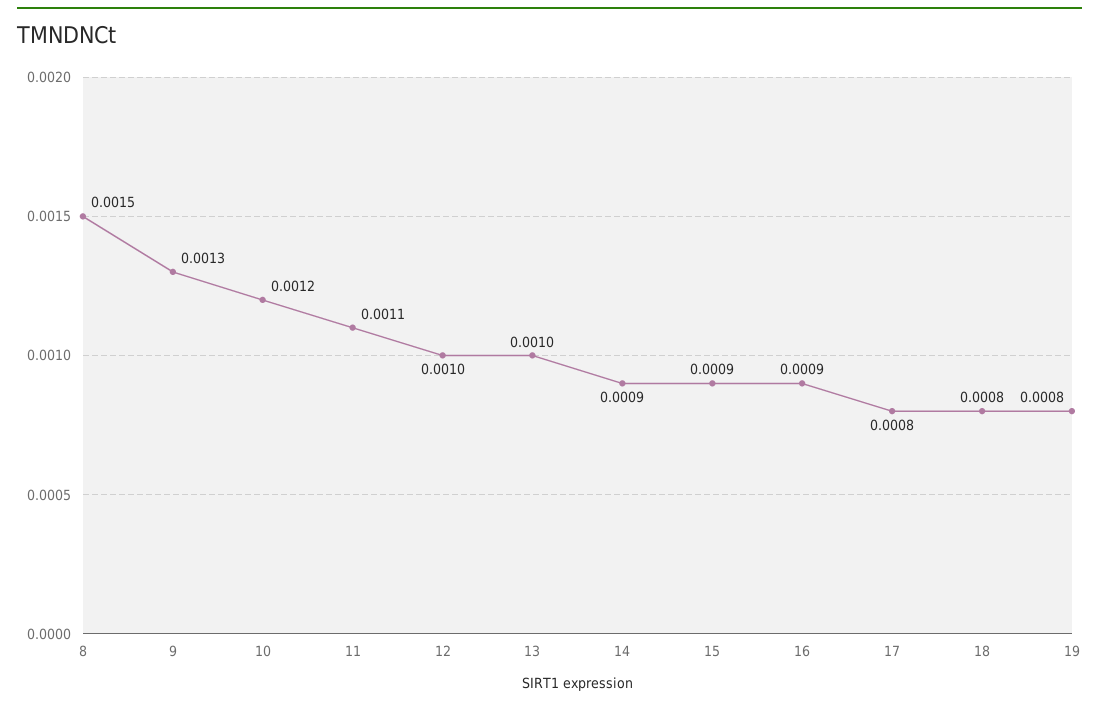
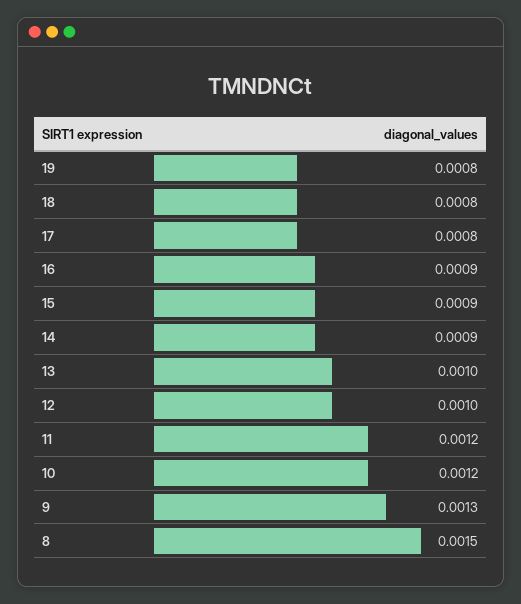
11: 0.0011 -> 0.0012

